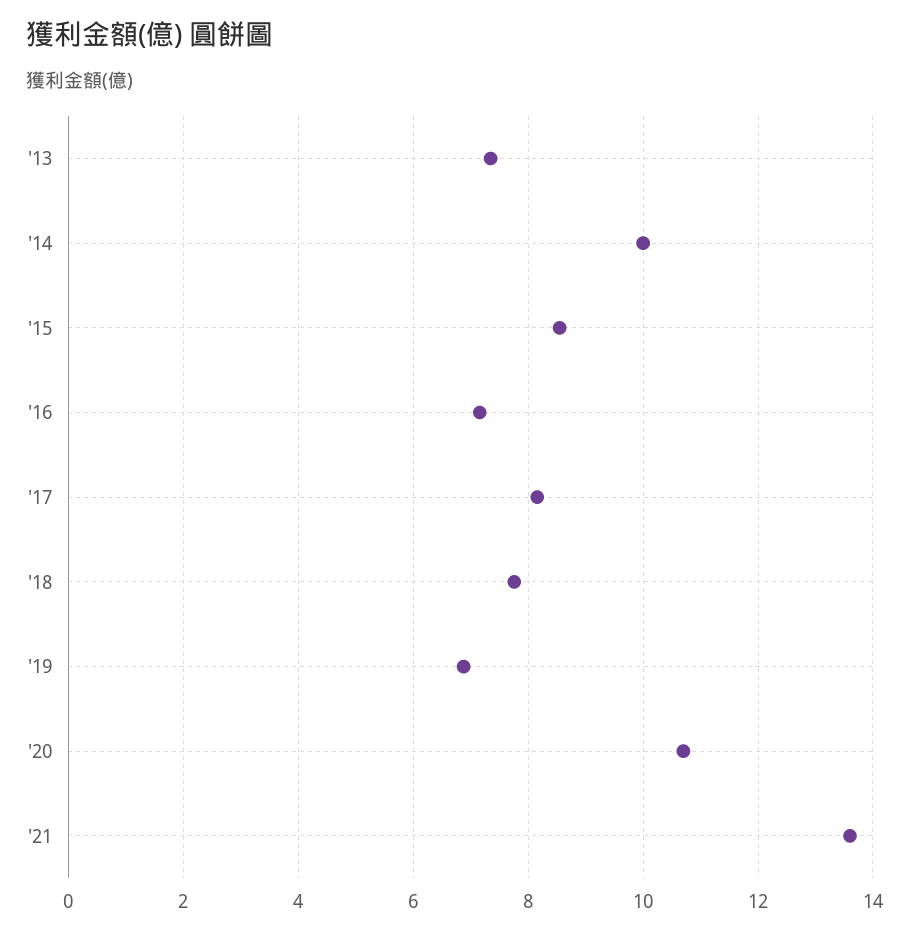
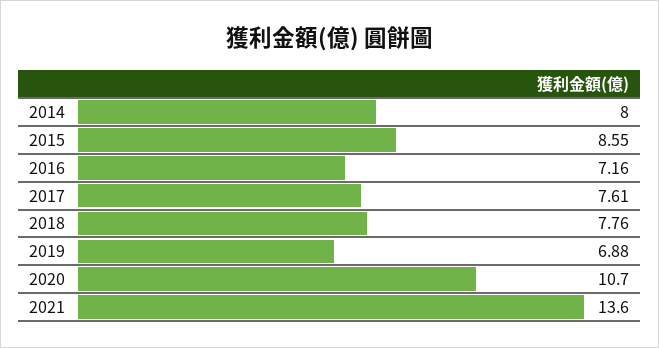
'13: 7.4 -> none
'14: 10 -> 8
'17: 8.2 -> 7.61

